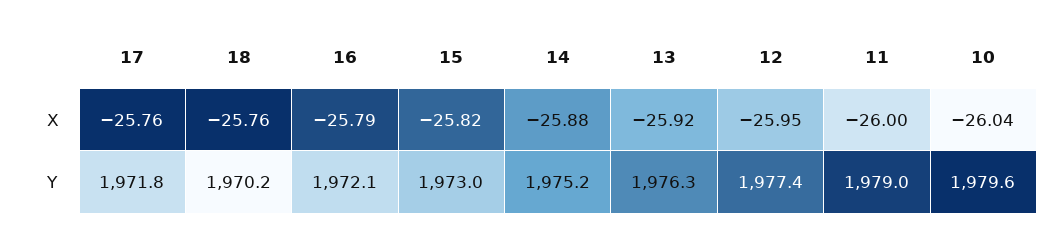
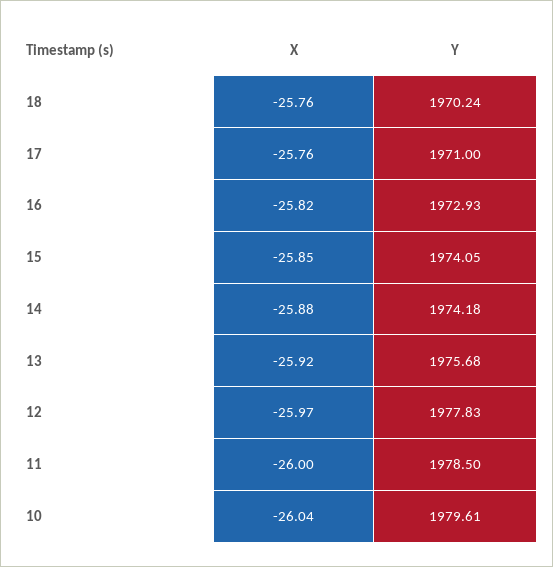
16, X: -25.79 -> -25.82
15, X: -25.82 -> -25.85
12, X: -25.95 -> -25.97
17, Y: 1971.8 -> 1971
16, Y: 1972.1 -> 1972.93
15, Y: 1973 -> 1974.05
14, Y: 1975.2 -> 1974.18
13, Y: 1976.3 -> 1975.68
12, Y: 1977.4 -> 1977.83
11, Y: 1979 -> 1978.5

